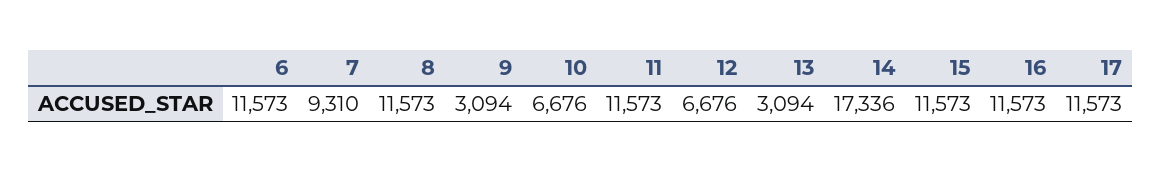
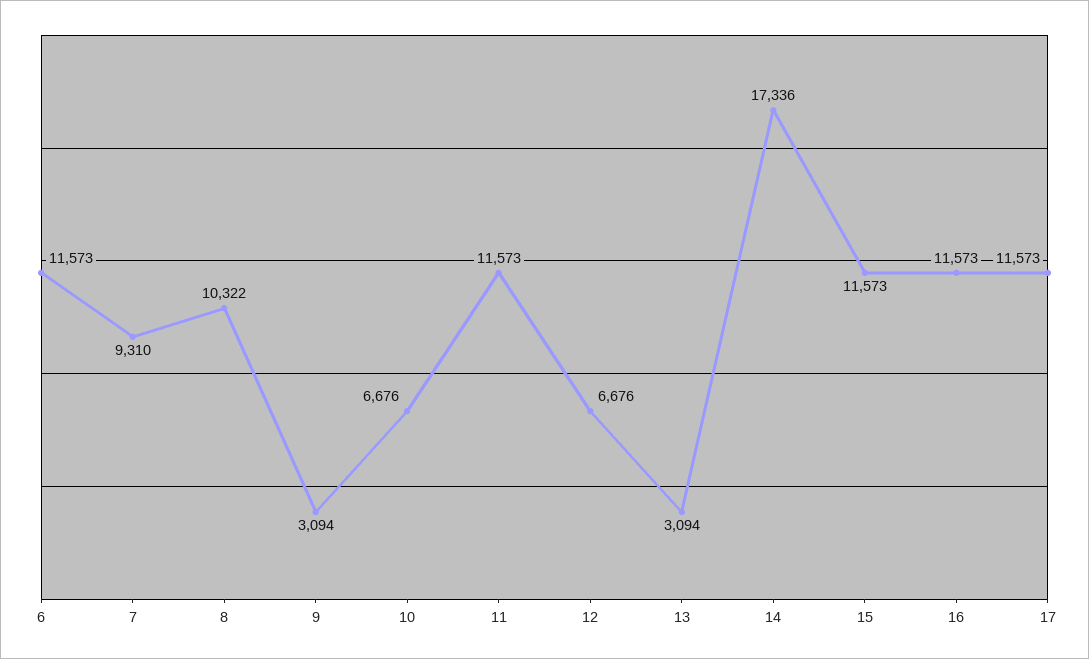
8: 11573 -> 10322

